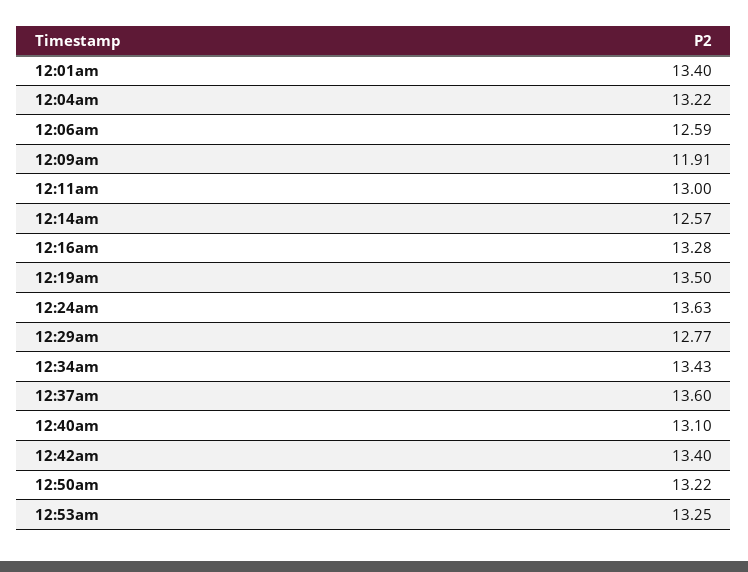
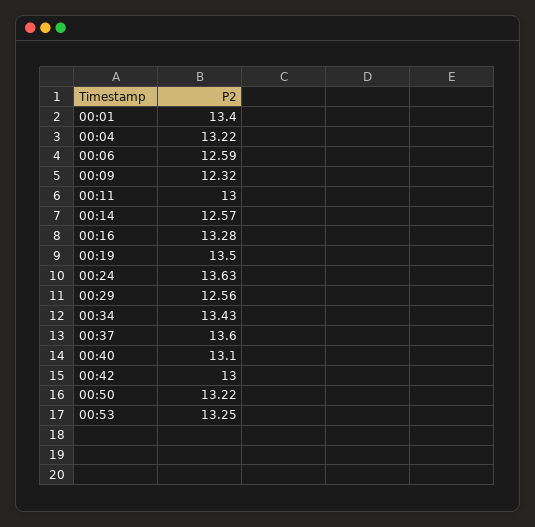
12:09am: 11.91 -> 12.32
12:29am: 12.77 -> 12.56
12:42am: 13.4 -> 13

